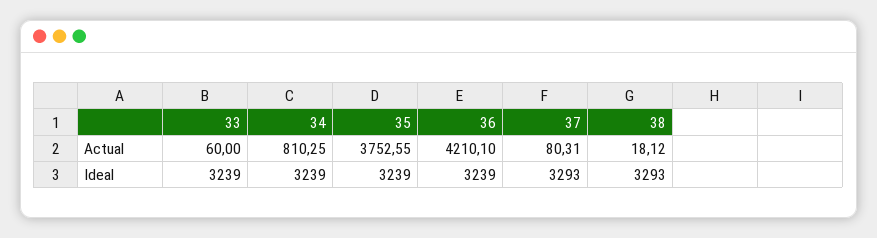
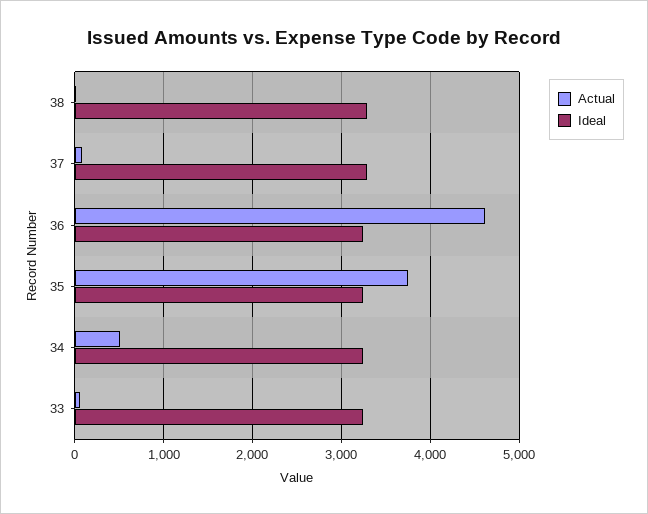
Actual, 34: 810.25 -> 500
Actual, 36: 4210.1 -> 4600

